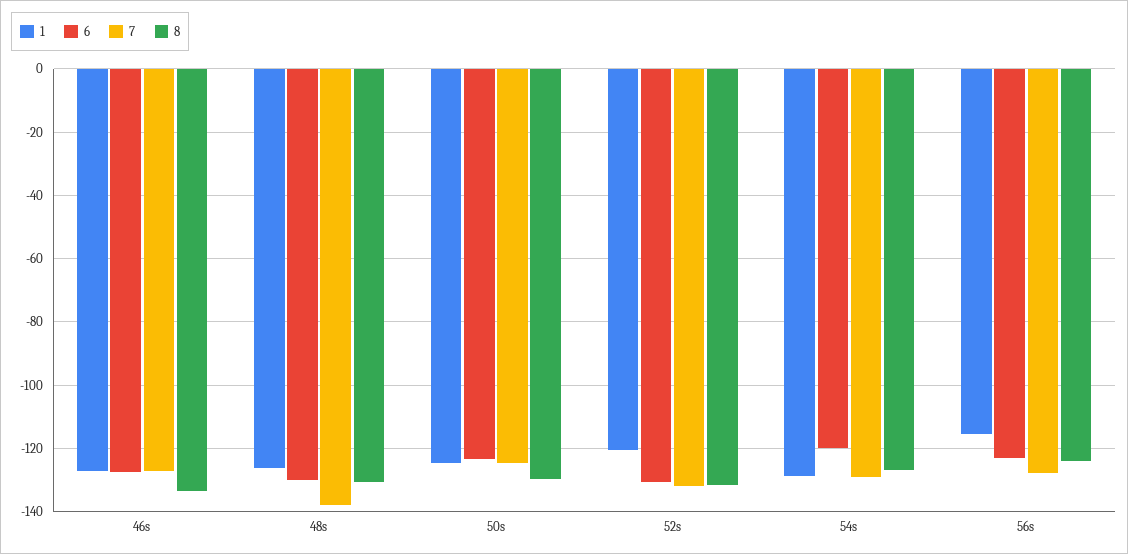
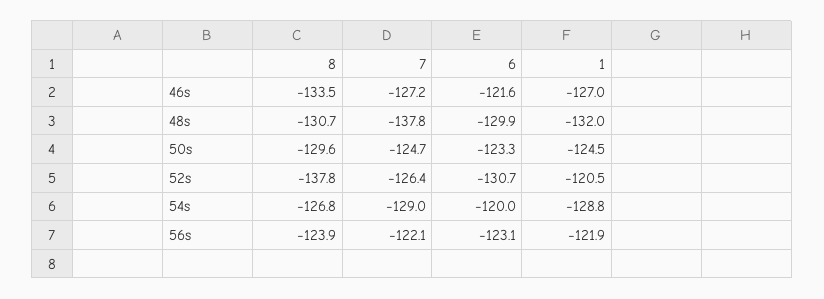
6, 46s: -128 -> -121.6
1, 48s: -126 -> -132
7, 52s: -132 -> -126.4
8, 52s: -132 -> -137.8
1, 56s: -116 -> -121.9
7, 56s: -128 -> -122.1

